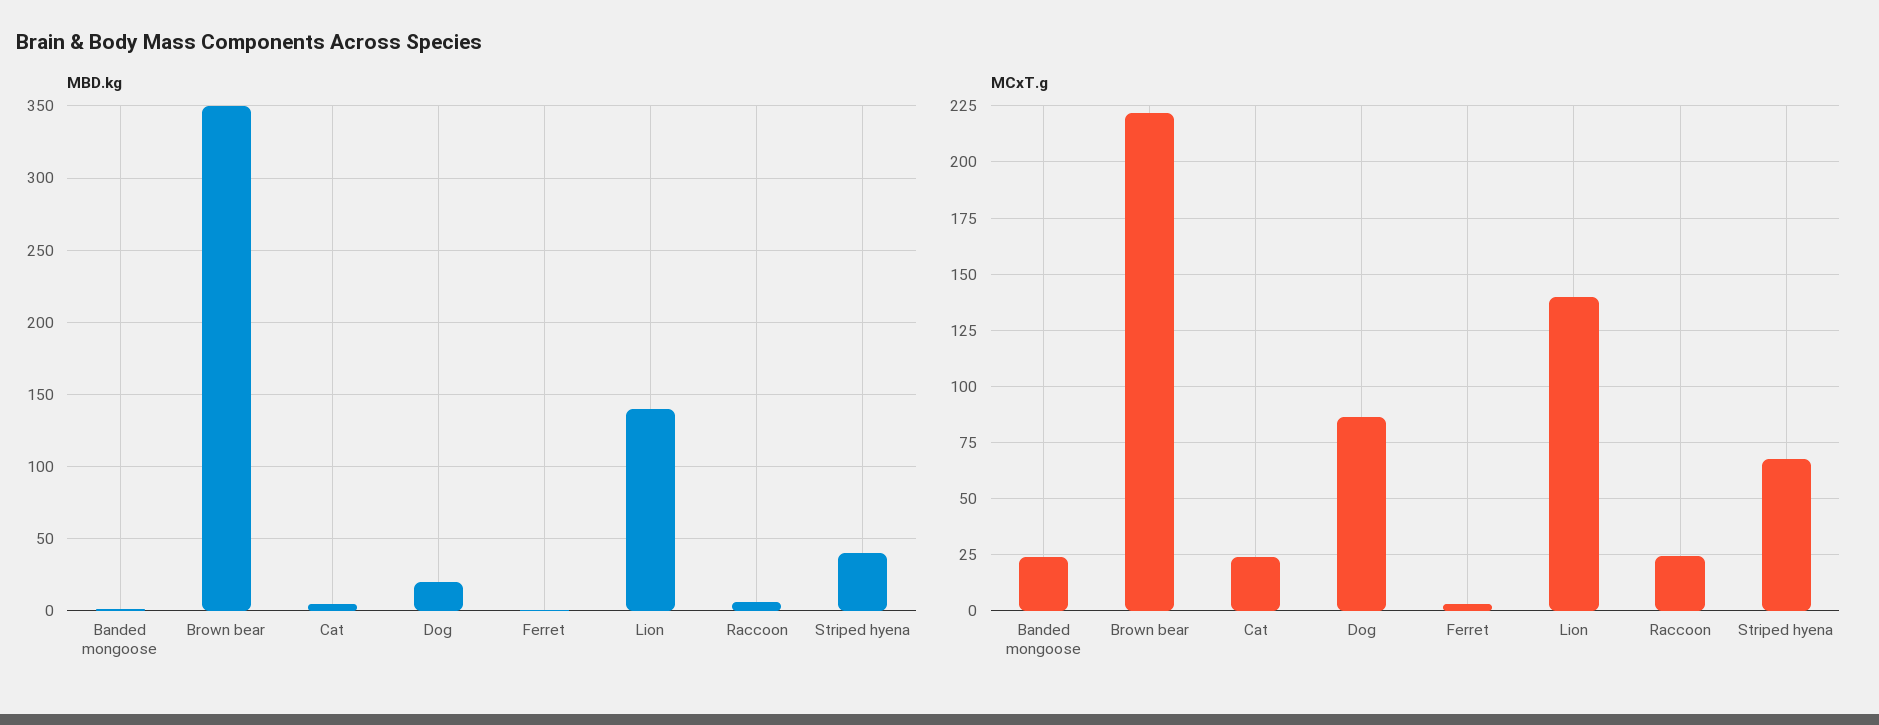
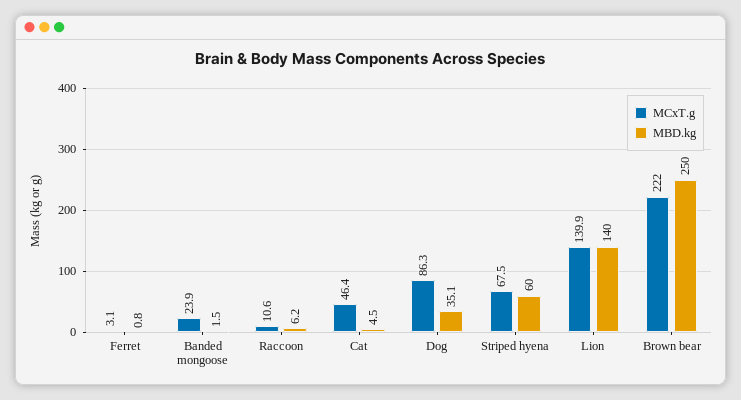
MBD.kg, Brown bear: 350 -> 250
MBD.kg, Dog: 20 -> 35.1
MBD.kg, Striped hyena: 40 -> 60
MCxT.g, Cat: 25 -> 46.4
MCxT.g, Raccoon: 25 -> 10.6

